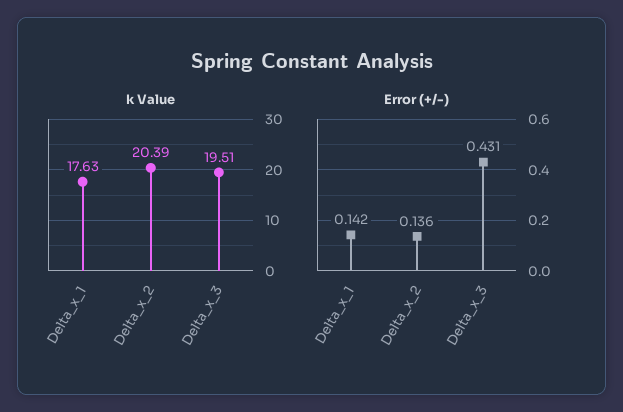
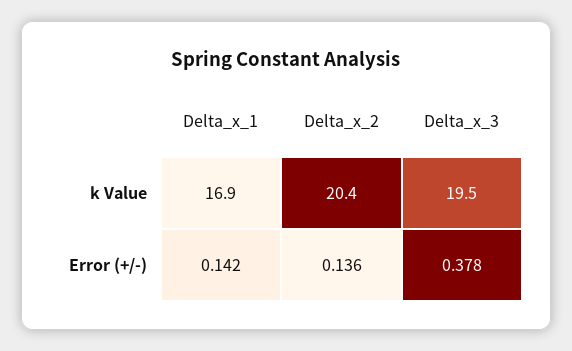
k Value, Delta_x_1: 17.63 -> 16.9
Error (+/-), Delta_x_3: 0.431 -> 0.378

